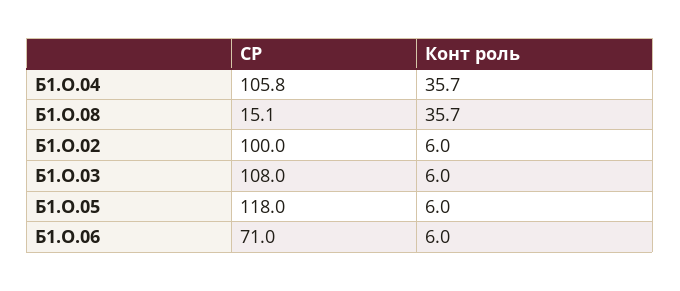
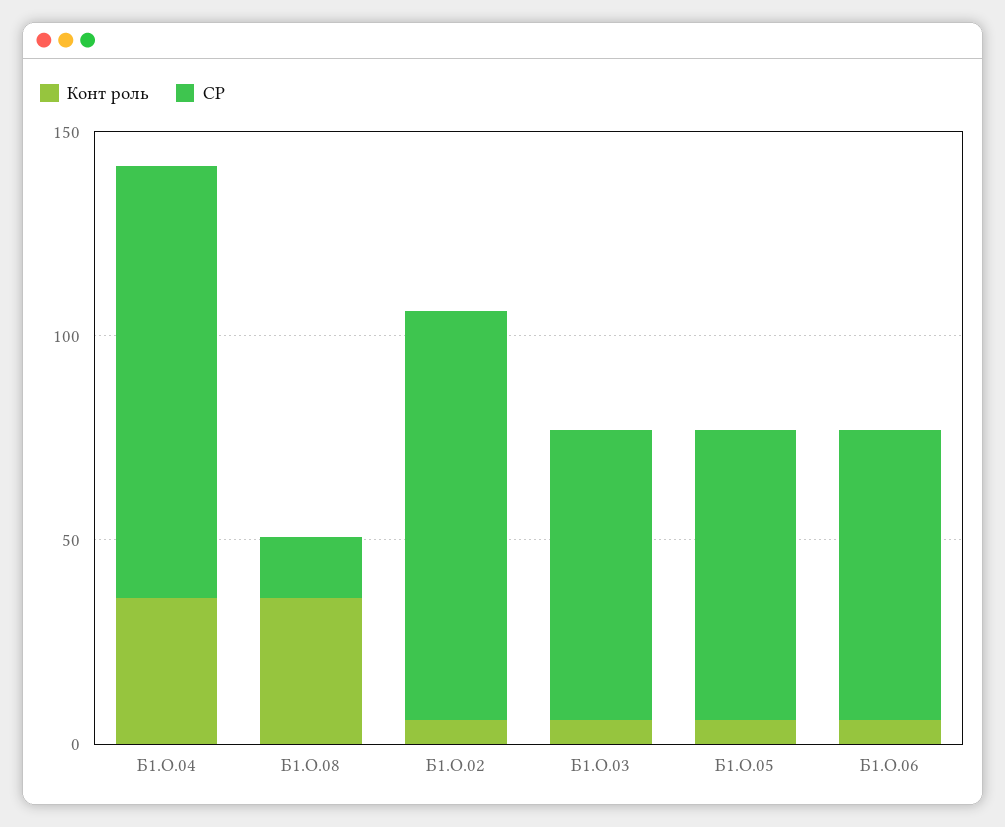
СР, Б1.О.03: 108 -> 70
СР, Б1.О.05: 118 -> 70

